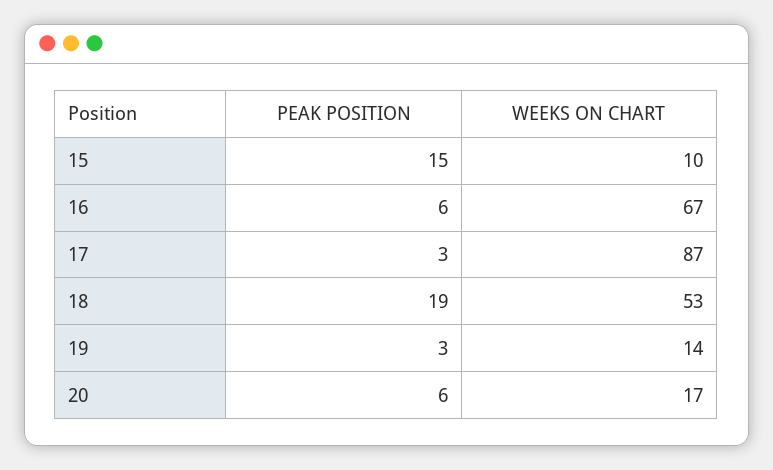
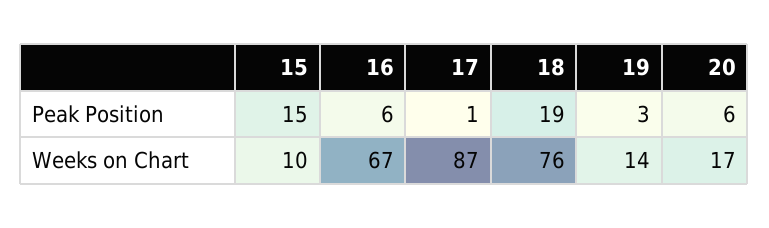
PEAK POSITION, 17: 3 -> 1
WEEKS ON CHART, 18: 53 -> 76

